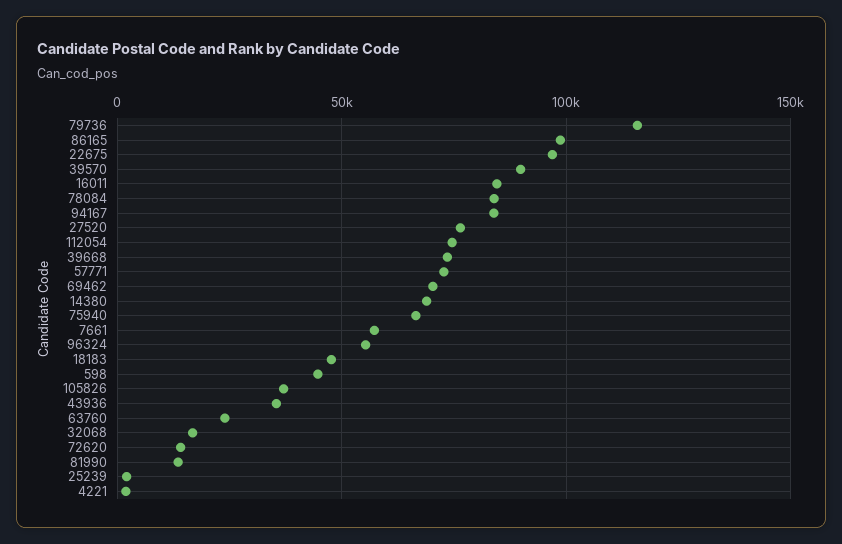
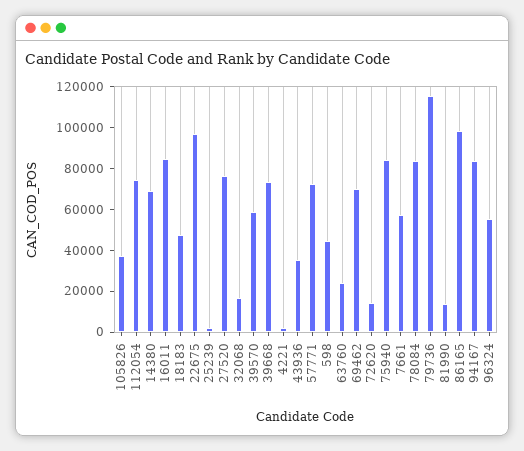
39570: 90000 -> 60000
75940: 65000 -> 85000

